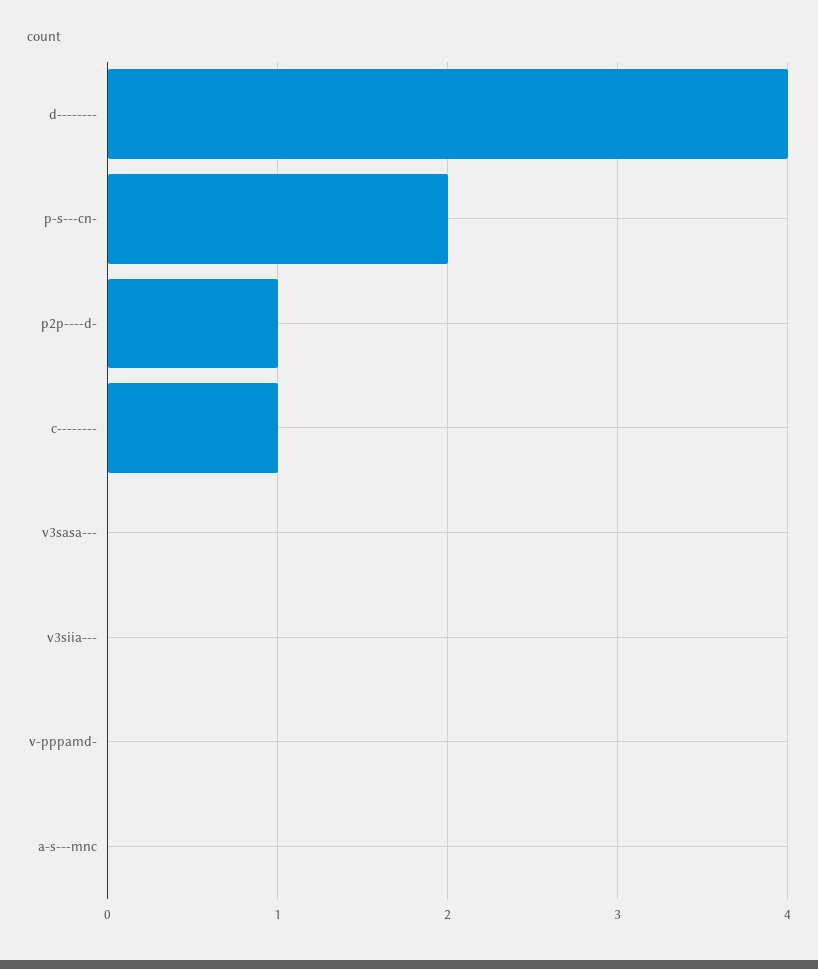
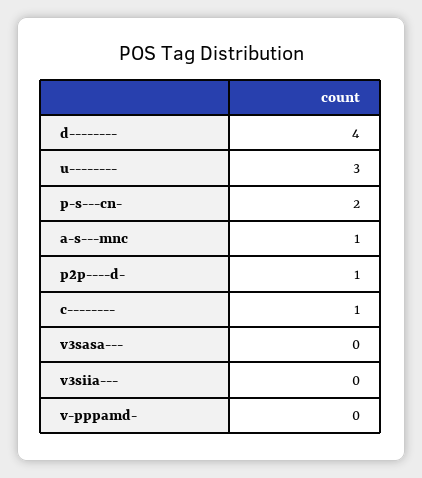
a-s---mnc: 0 -> 1
u--------: none -> 3

